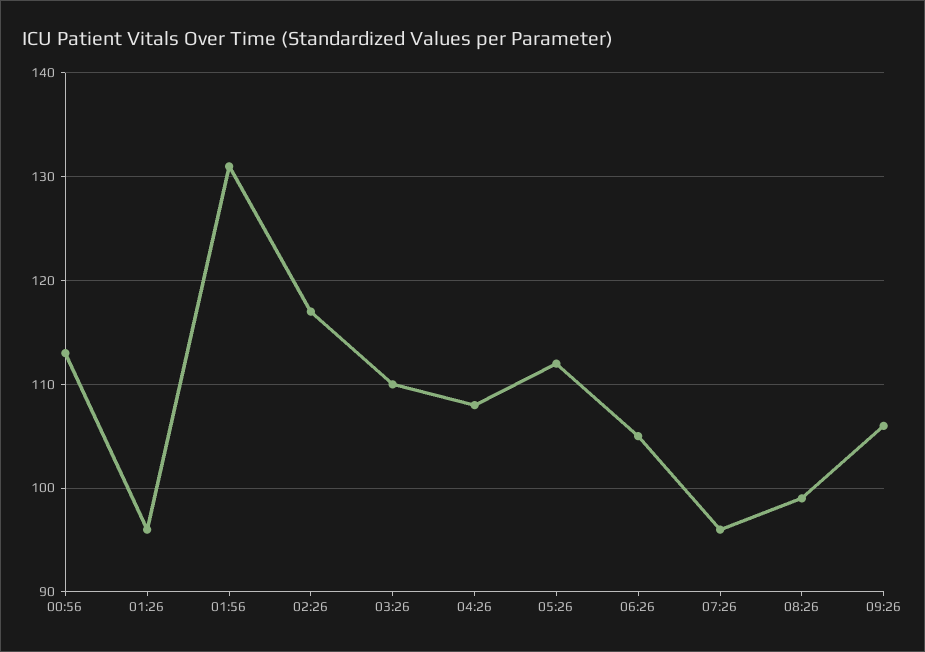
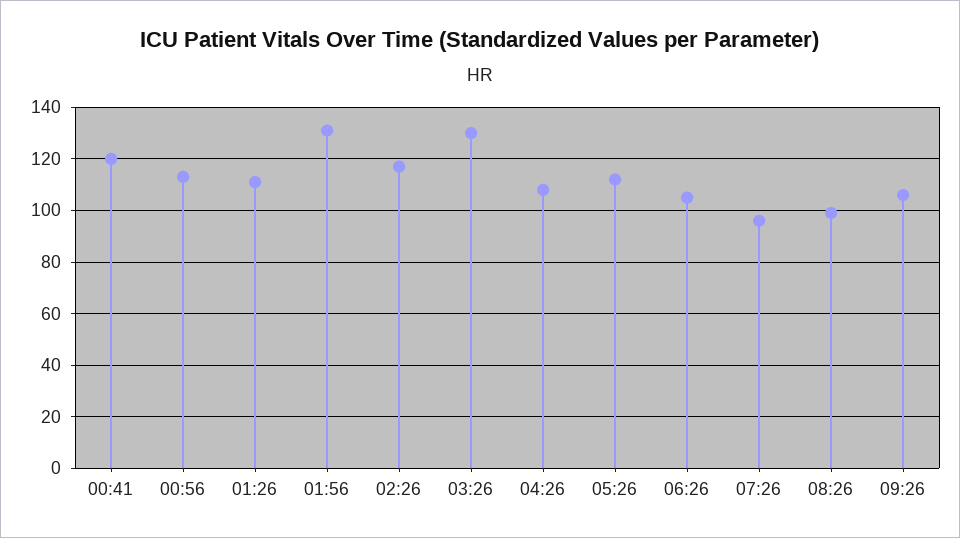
01:26: 96 -> 110
03:26: 110 -> 130
00:41: none -> 120

